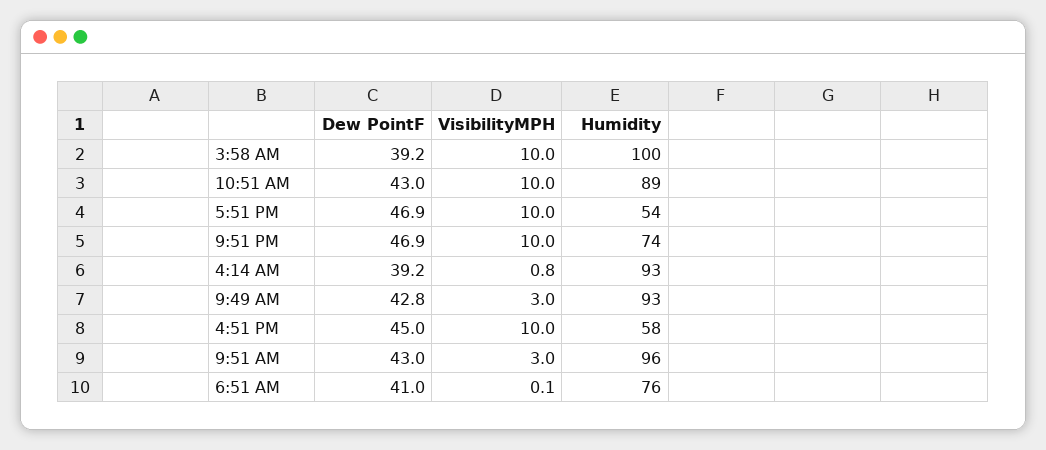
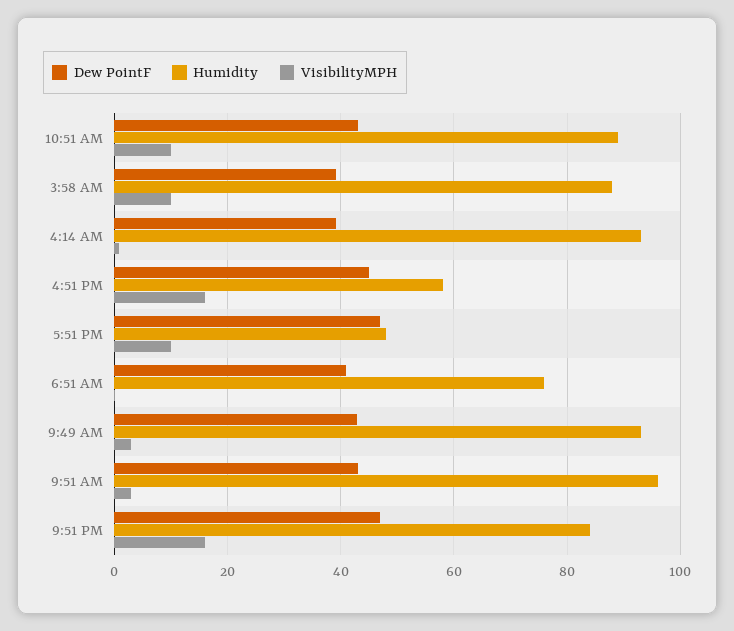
Humidity, 3:58 AM: 100 -> 88
Humidity, 5:51 PM: 54 -> 48
VisibilityMPH, 9:51 PM: 10 -> 16
Humidity, 9:51 PM: 74 -> 84
VisibilityMPH, 4:51 PM: 10 -> 16

